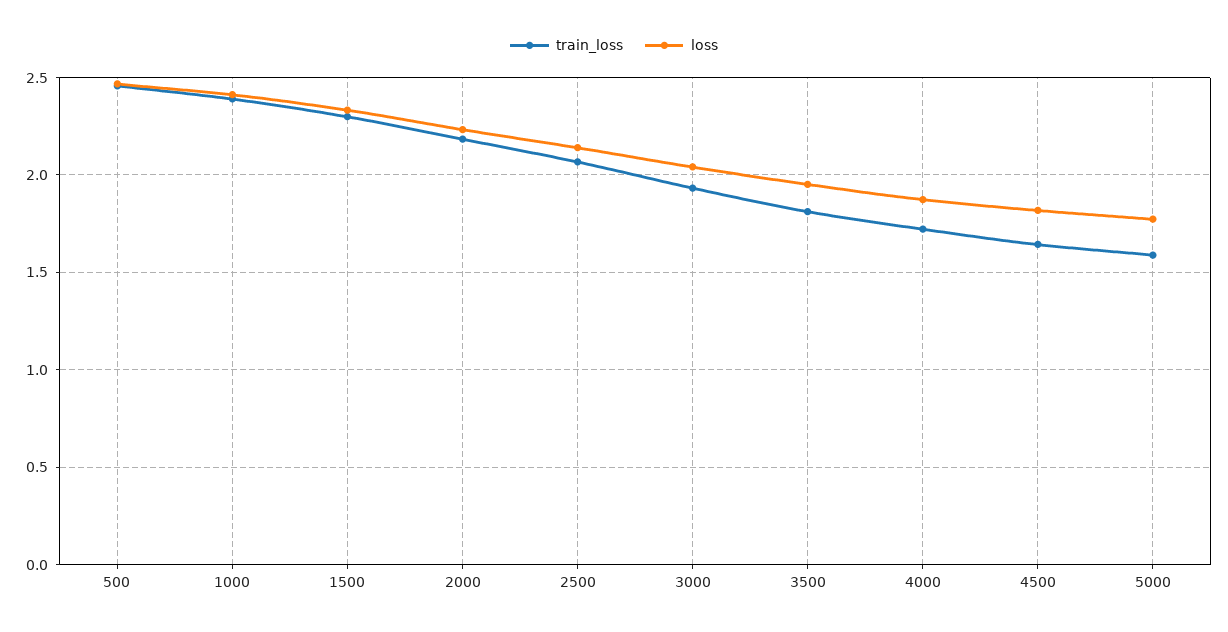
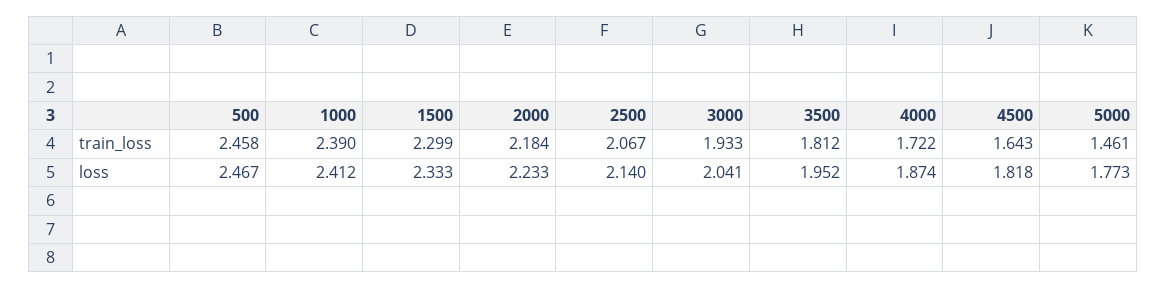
train_loss, 5000: 1.6 -> 1.461

